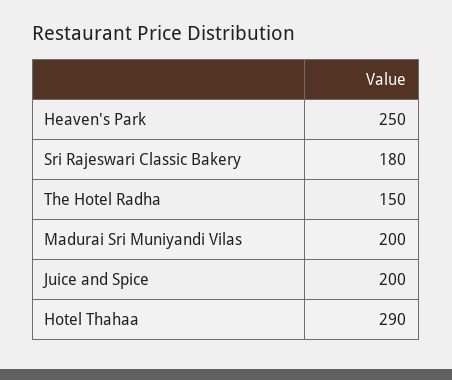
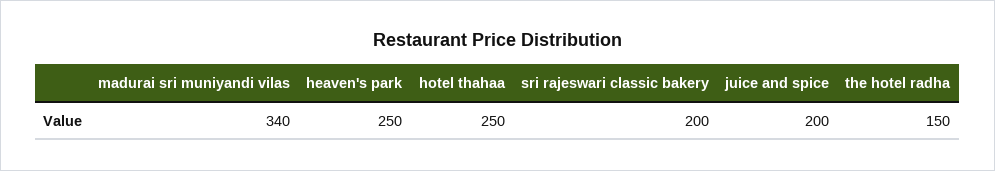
Sri Rajeswari Classic Bakery: 180 -> 200
Madurai Sri Muniyandi Vilas: 200 -> 340
Hotel Thahaa: 290 -> 250

